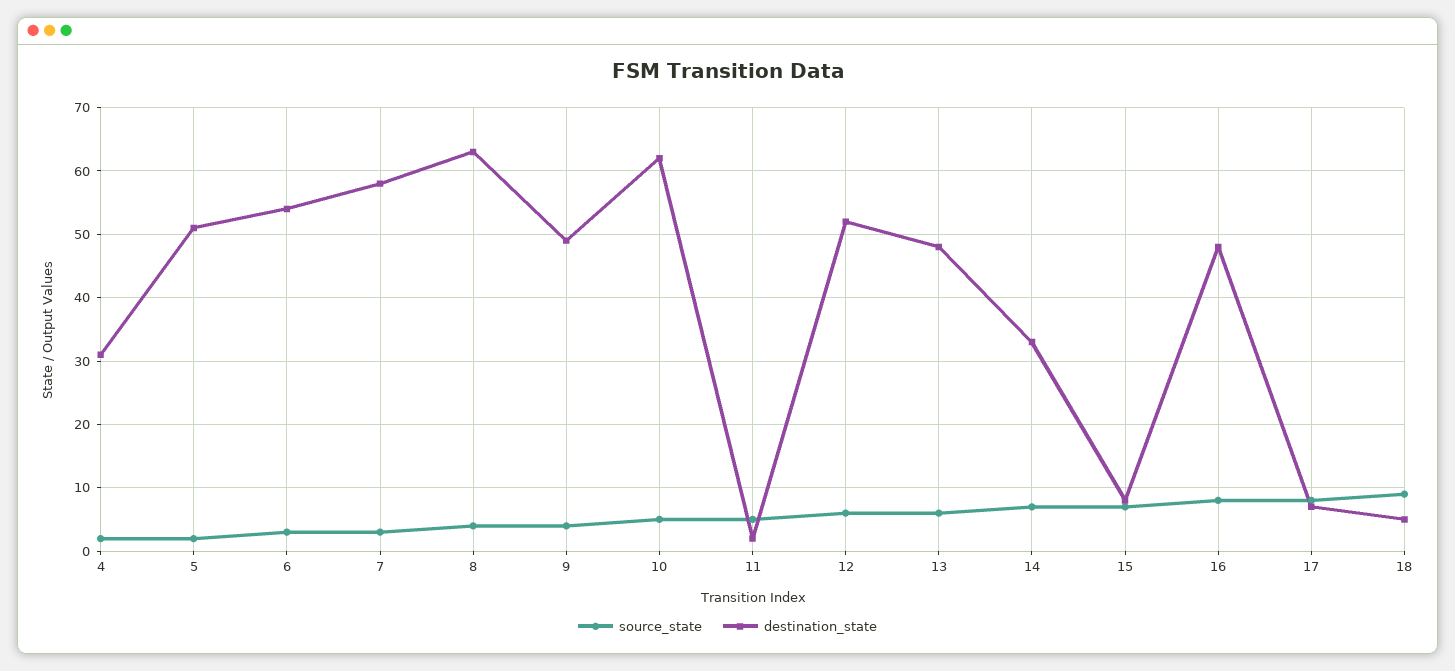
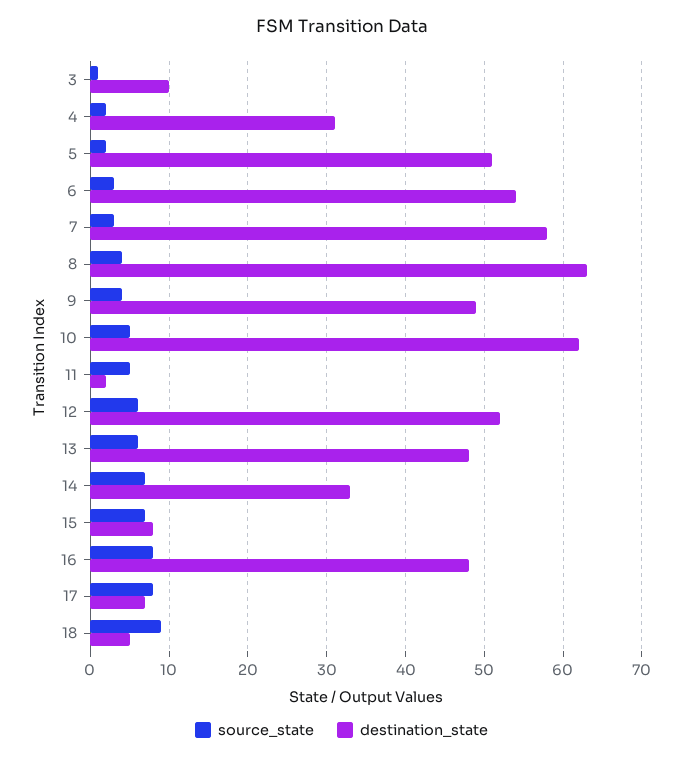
source_state, 3: none -> 1
destination_state, 3: none -> 10

